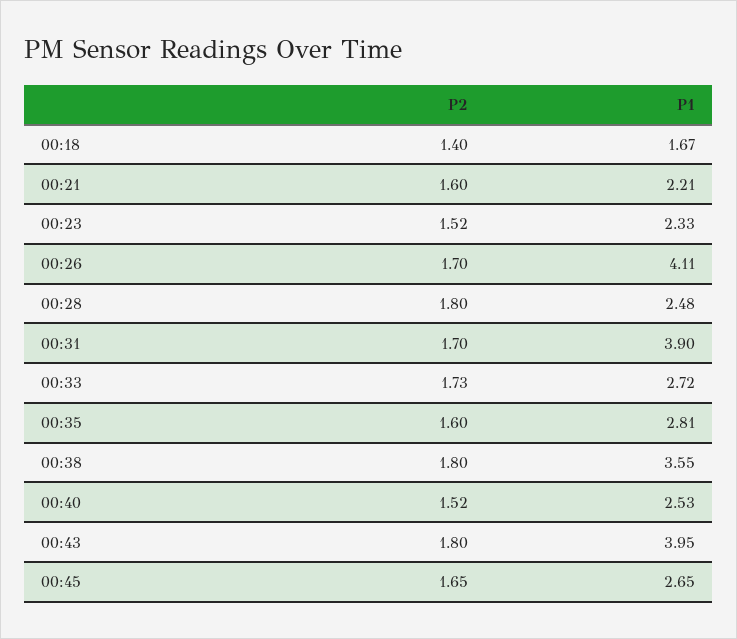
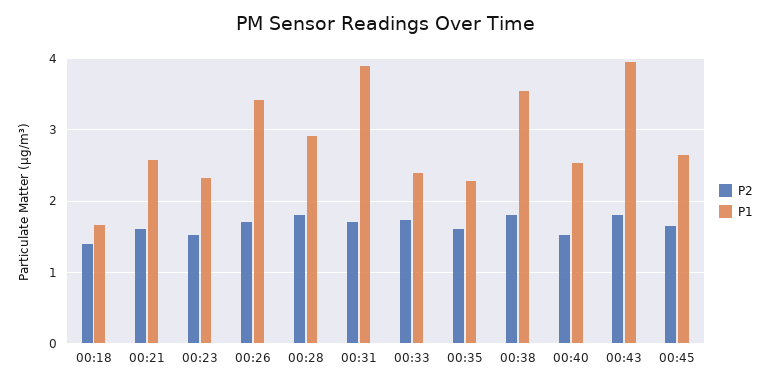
P1, 00:21: 2.21 -> 2.6
P1, 00:26: 4.11 -> 3.4
P1, 00:28: 2.48 -> 2.9
P1, 00:33: 2.72 -> 2.4
P1, 00:35: 2.81 -> 2.3

